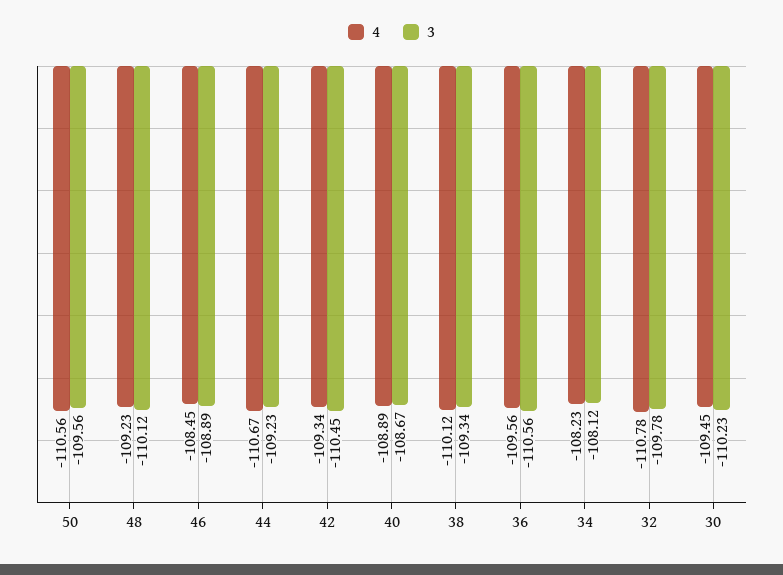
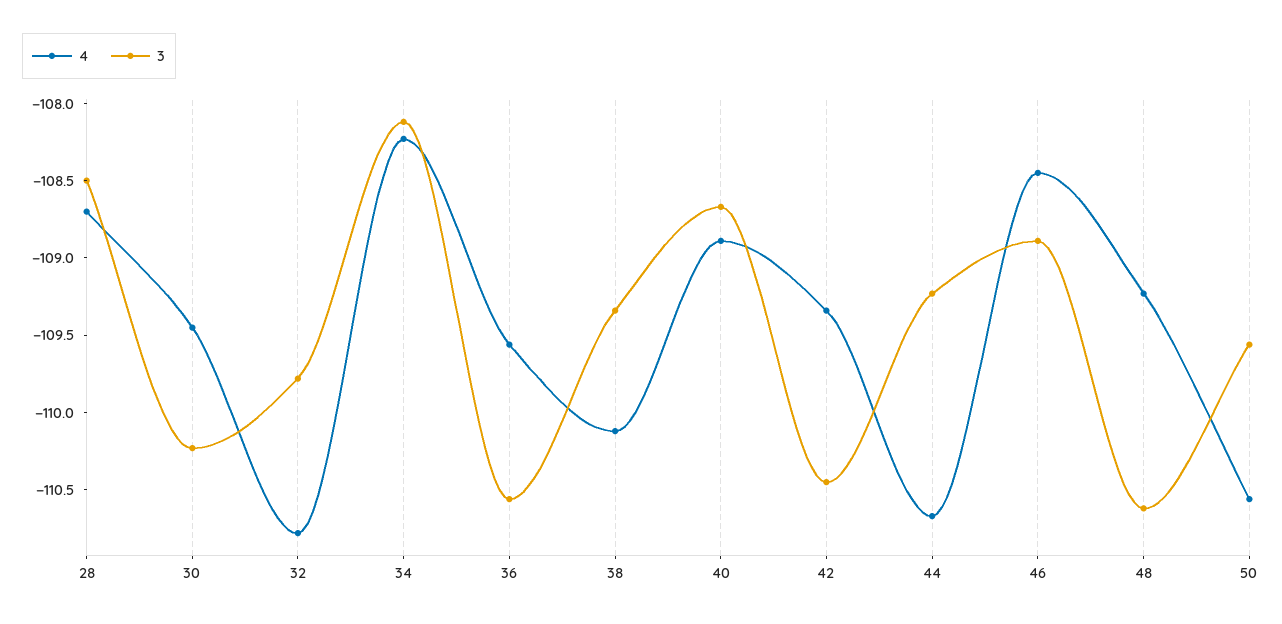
3, 48: -110.12 -> -110.6
4, 28: none -> -108.7
3, 28: none -> -108.5

